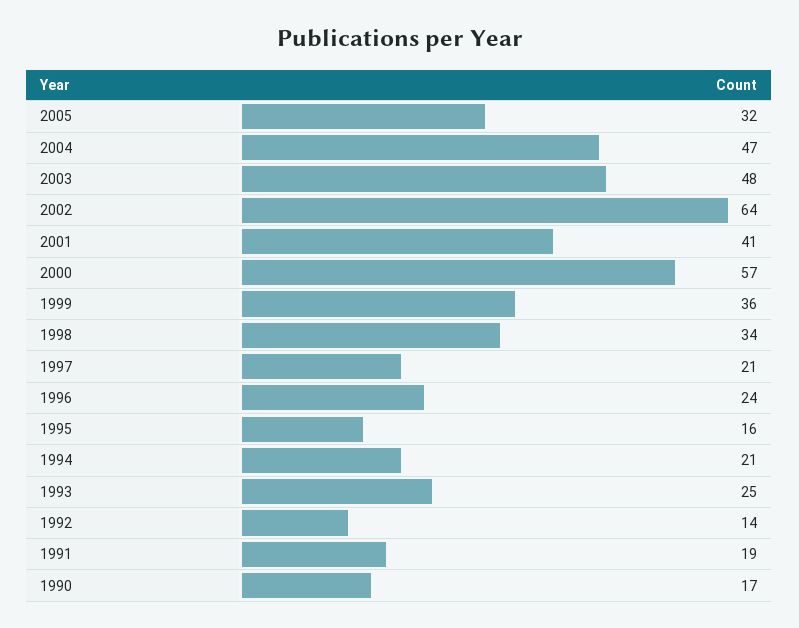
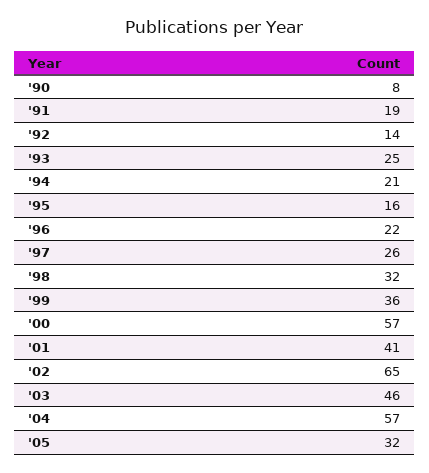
2004: 47 -> 57
2003: 48 -> 46
2002: 64 -> 65
1998: 34 -> 32
1997: 21 -> 26
1996: 24 -> 22
1990: 17 -> 8

